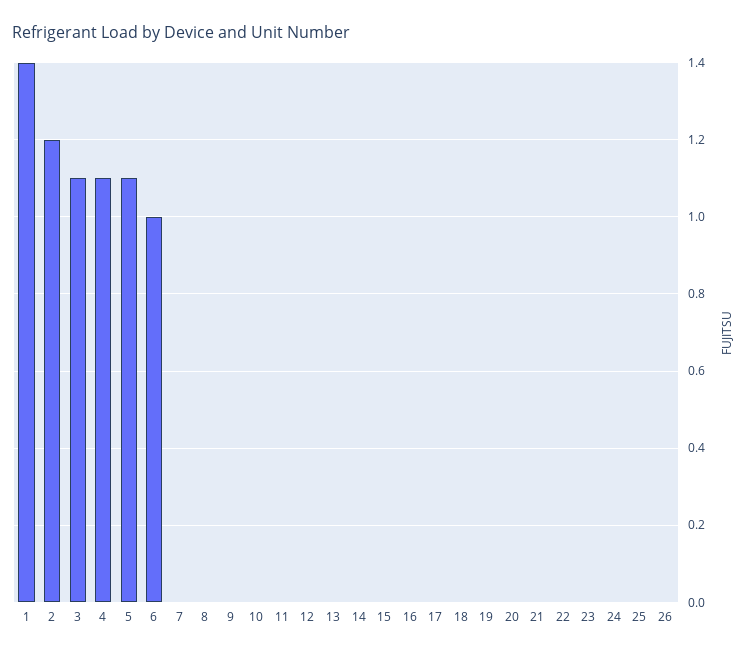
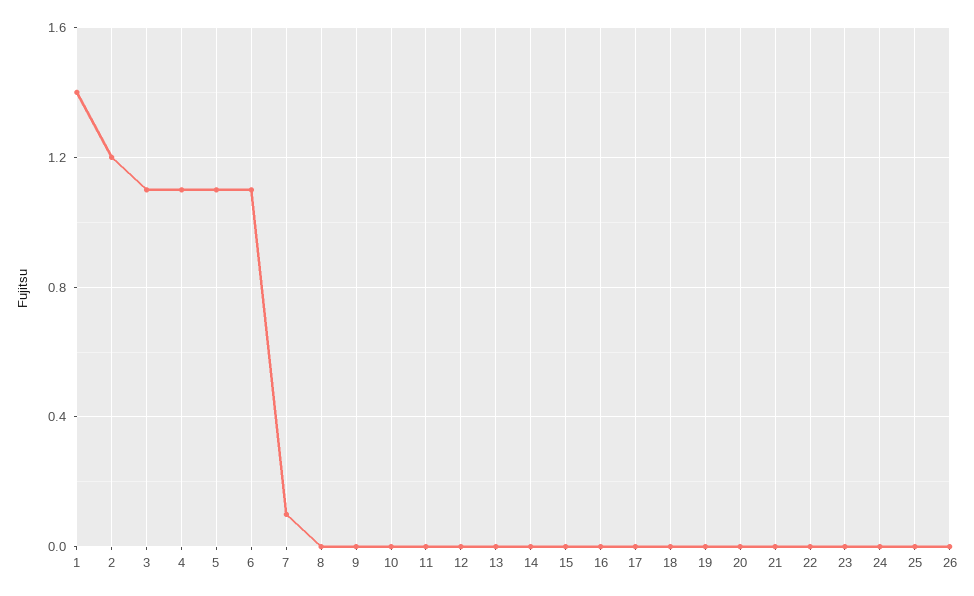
6: 1 -> 1.1
7: 0 -> 0.1

